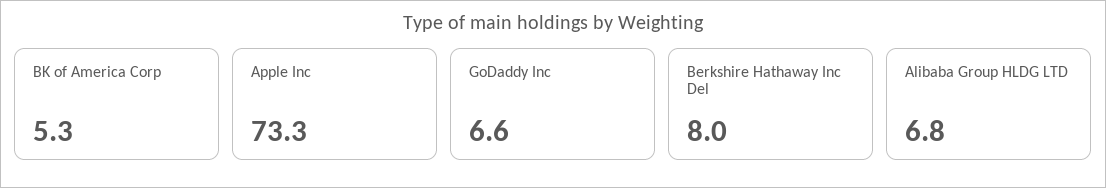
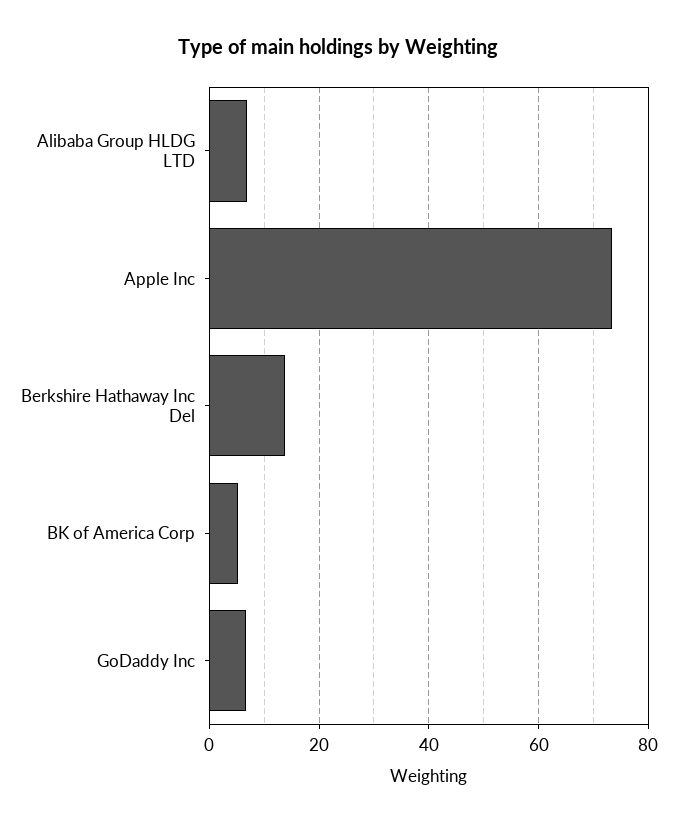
Berkshire Hathaway Inc Del: 8 -> 14

